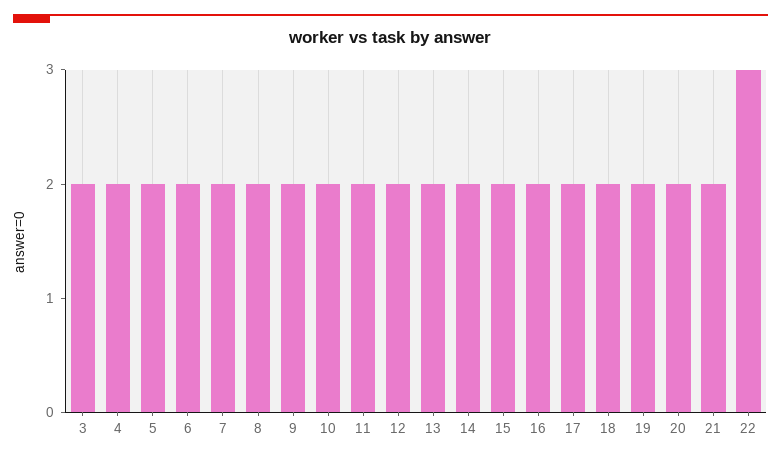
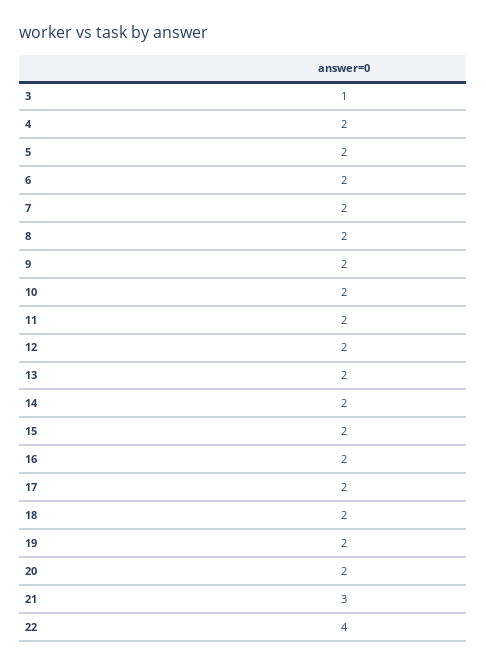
3: 2 -> 1
21: 2 -> 3
22: 3 -> 4

